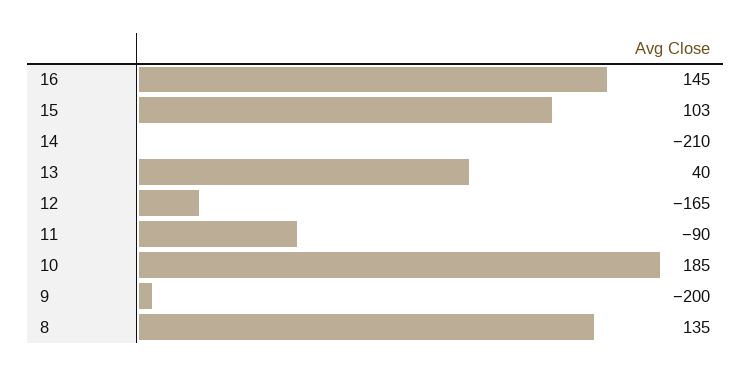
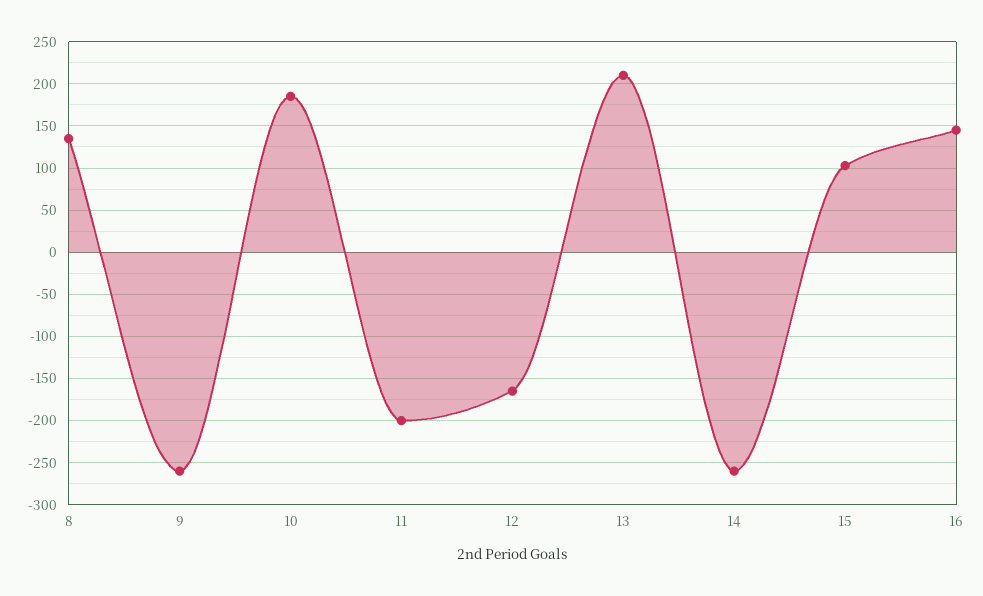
14: -210 -> -260
13: 40 -> 210
11: -90 -> -200
9: -200 -> -260

